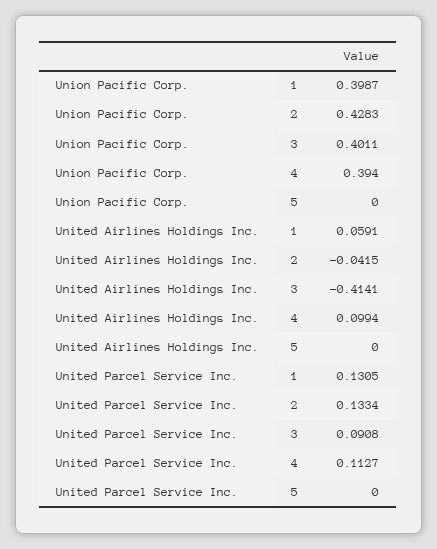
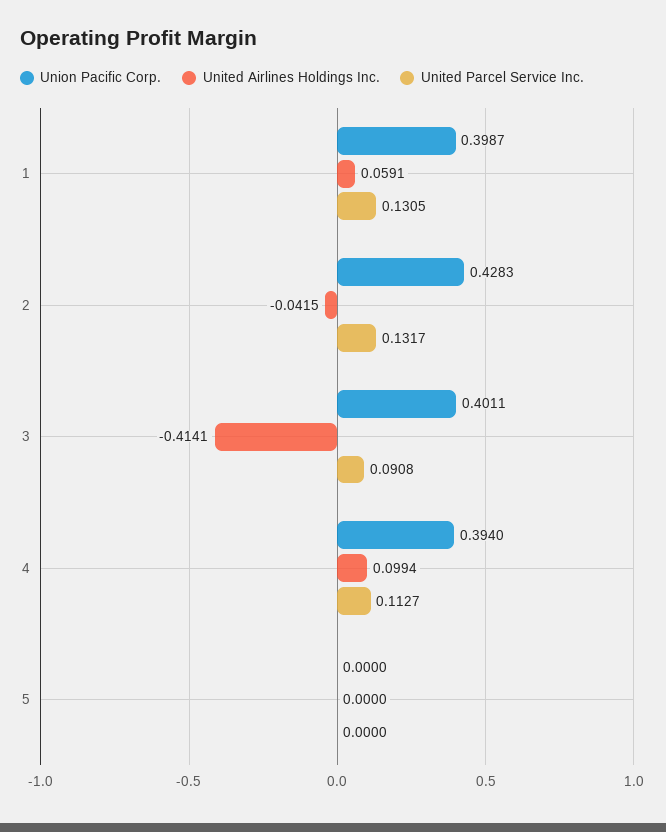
United Parcel Service Inc., 2: 0.1334 -> 0.1317

